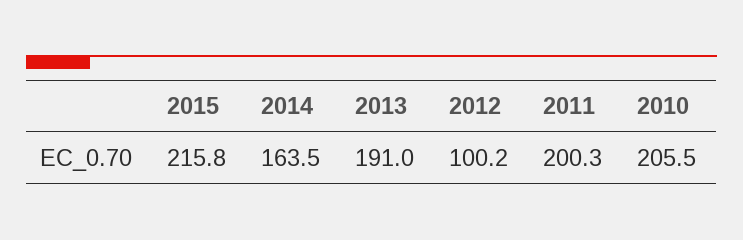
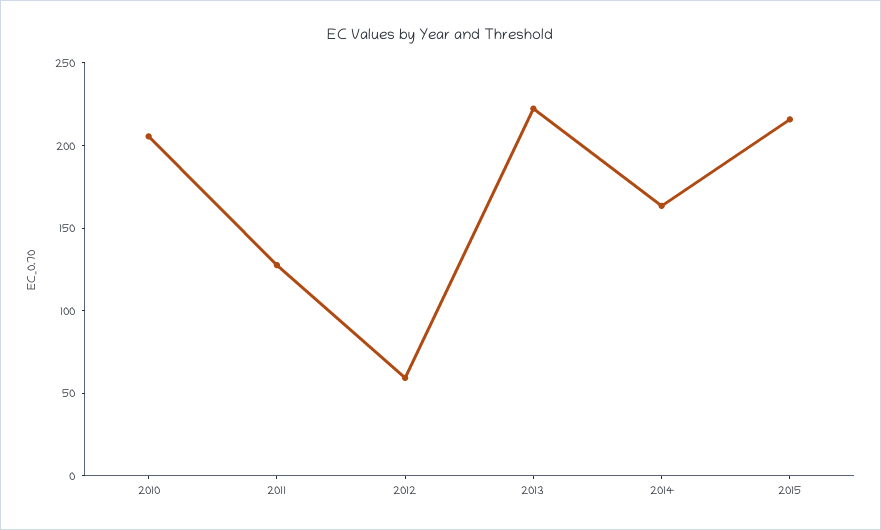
2013: 191 -> 220
2012: 100.2 -> 60
2011: 200.3 -> 130

